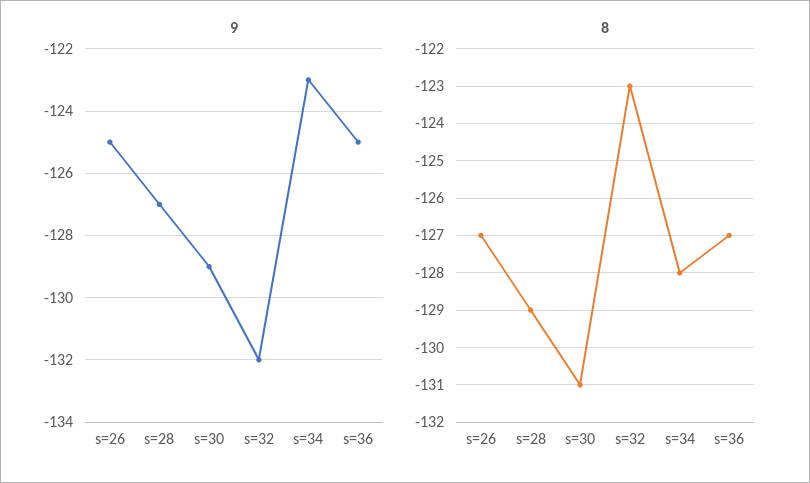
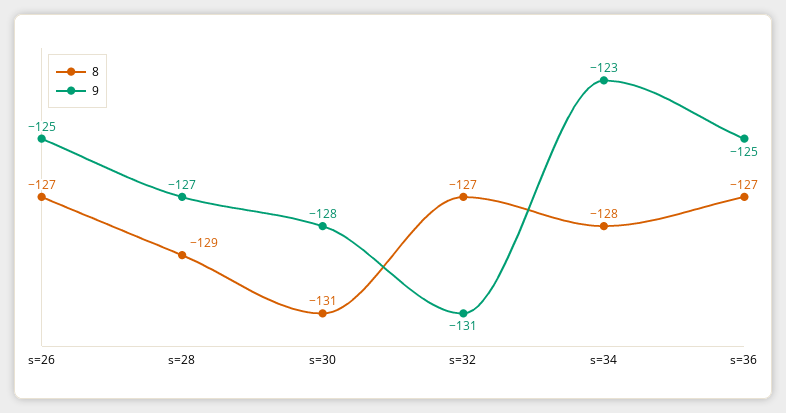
9, s=30: -129 -> -128
9, s=32: -132 -> -131
8, s=32: -123 -> -127

